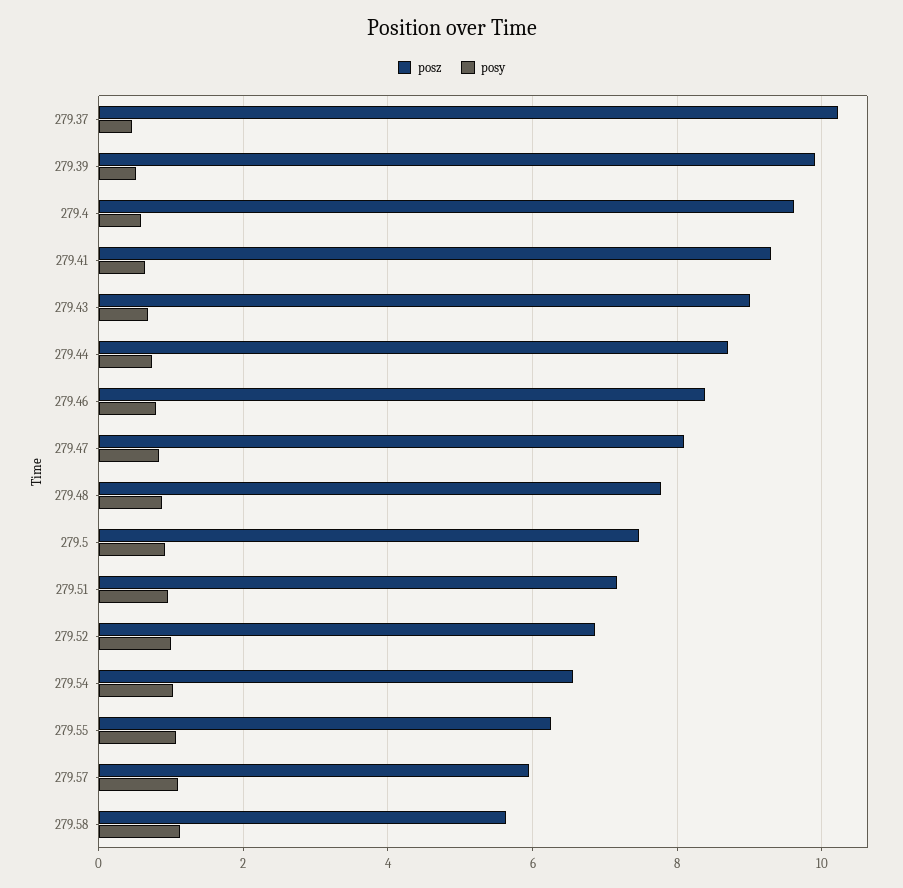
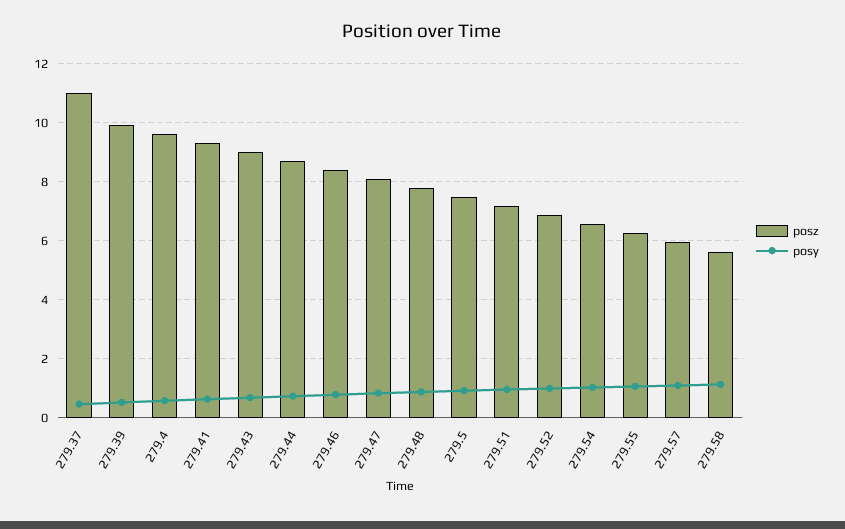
posz, 279.37: 10.2 -> 11

